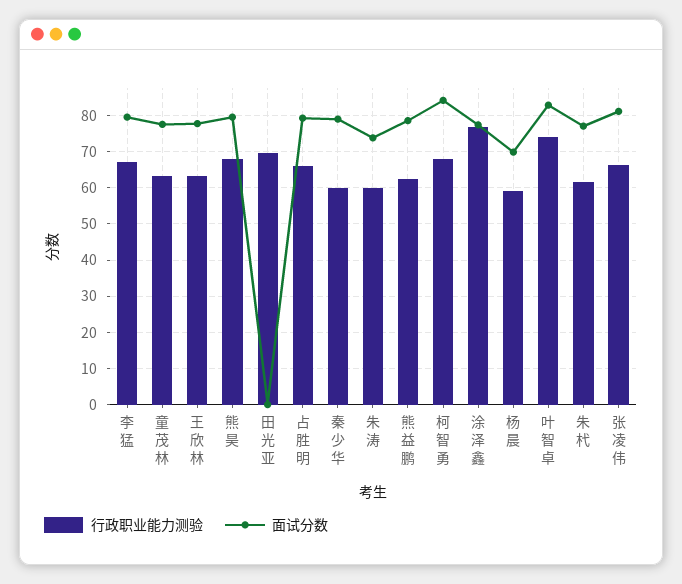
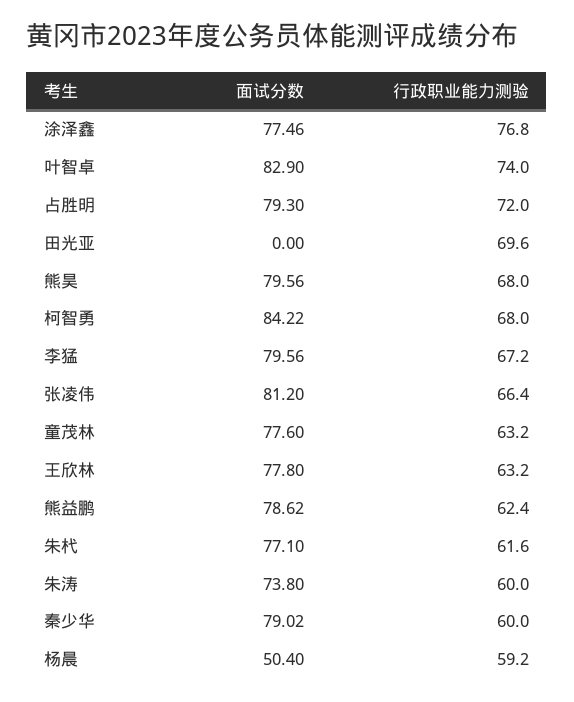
行政职业能力测验, 占胜明: 66 -> 72
面试分数, 杨晨: 70 -> 50.4

